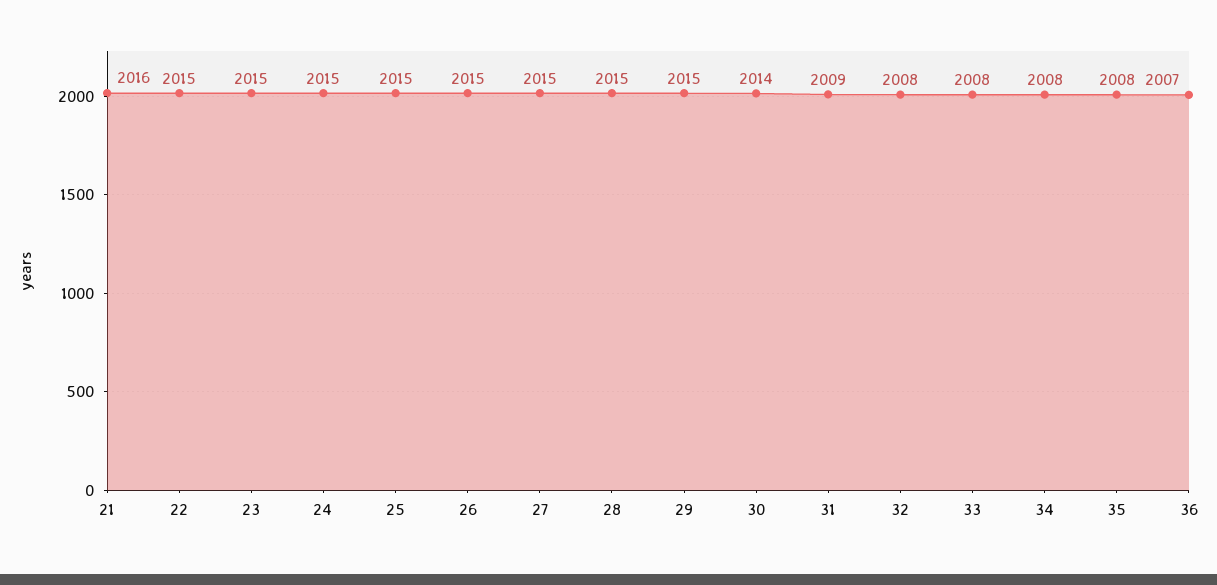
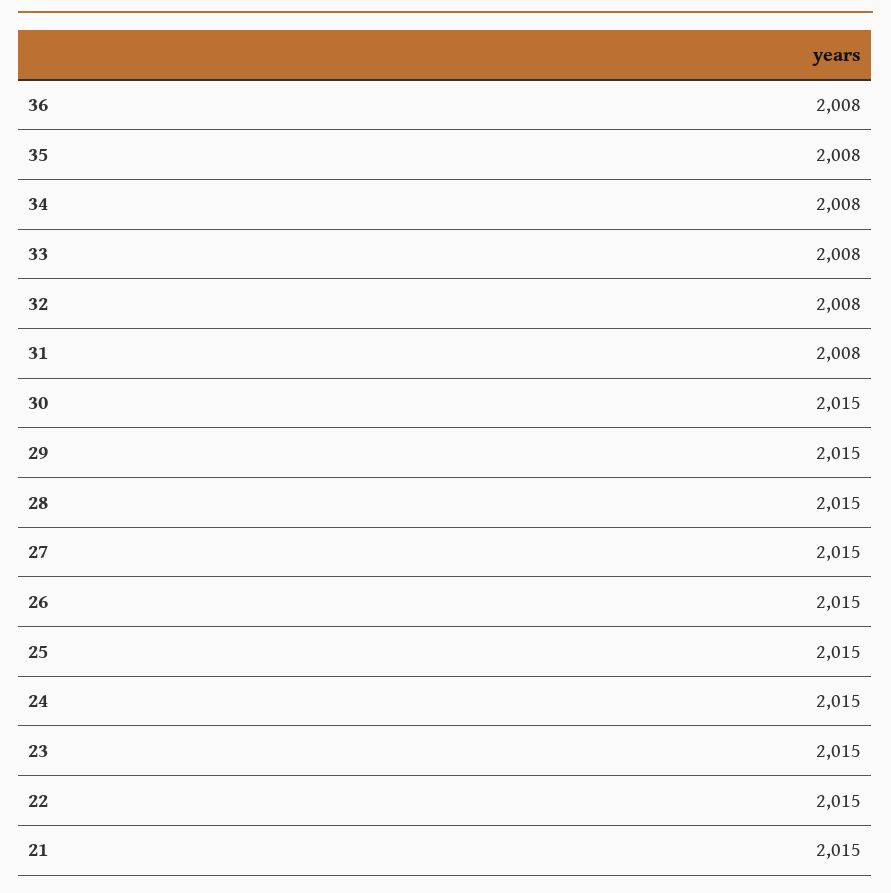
21: 2016 -> 2015
30: 2014 -> 2015
31: 2009 -> 2008
36: 2007 -> 2008

